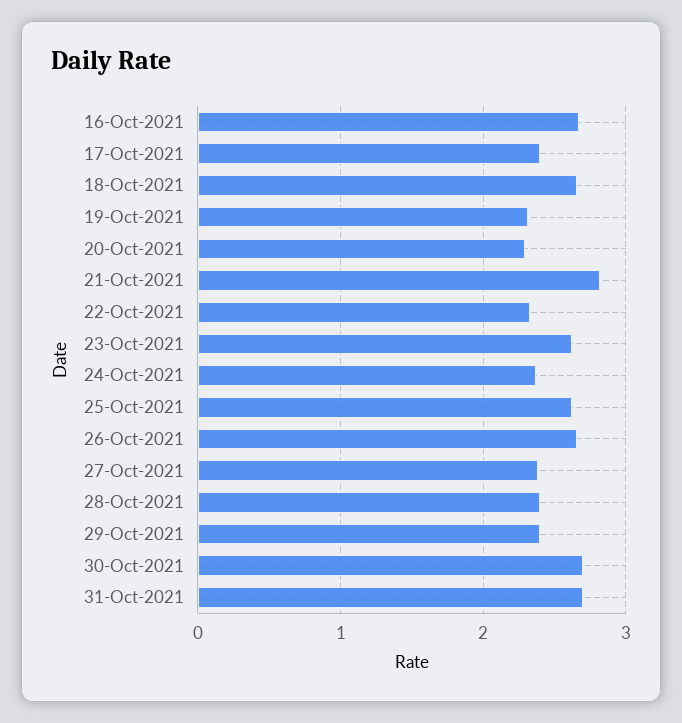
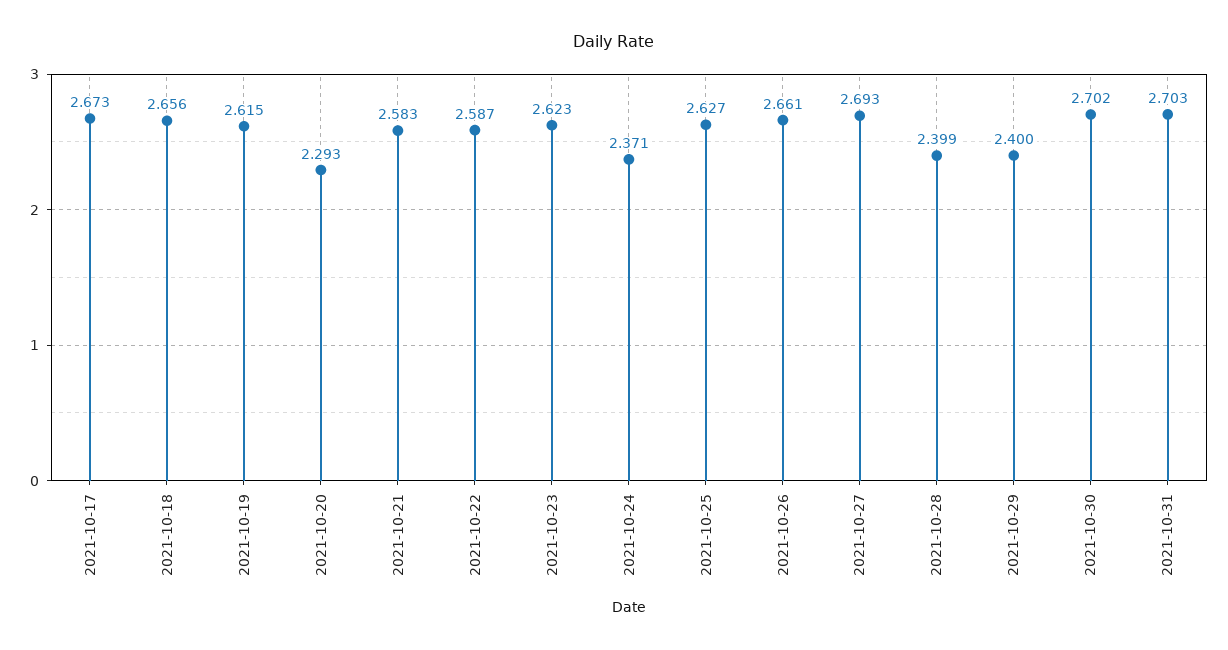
16-Oct-2021: 2.7 -> none
17-Oct-2021: 2.4 -> 2.673
19-Oct-2021: 2.3 -> 2.615
21-Oct-2021: 2.8 -> 2.583
22-Oct-2021: 2.3 -> 2.587
27-Oct-2021: 2.4 -> 2.693

